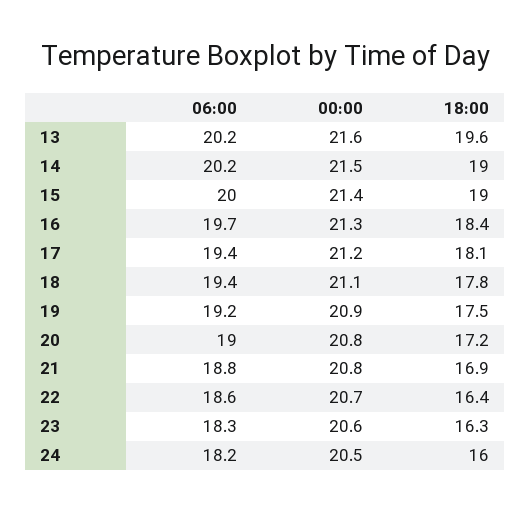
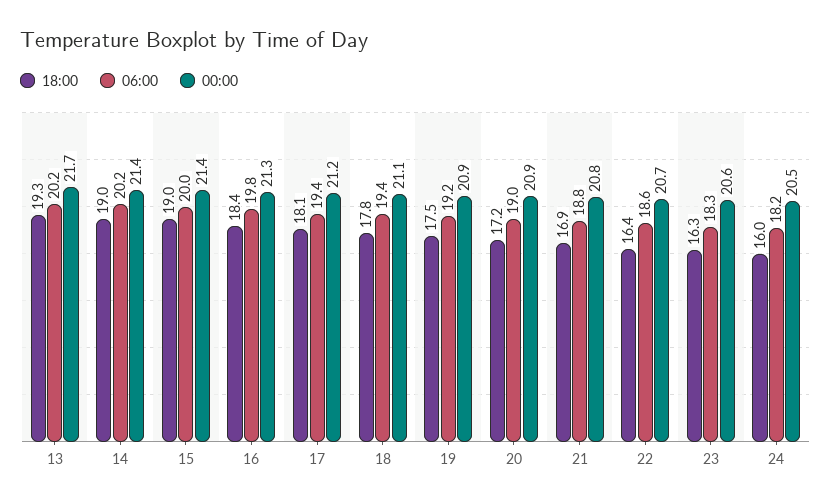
00:00, 13: 21.6 -> 21.7
18:00, 13: 19.6 -> 19.3
00:00, 14: 21.5 -> 21.4
06:00, 16: 19.7 -> 19.8
00:00, 20: 20.8 -> 20.9

